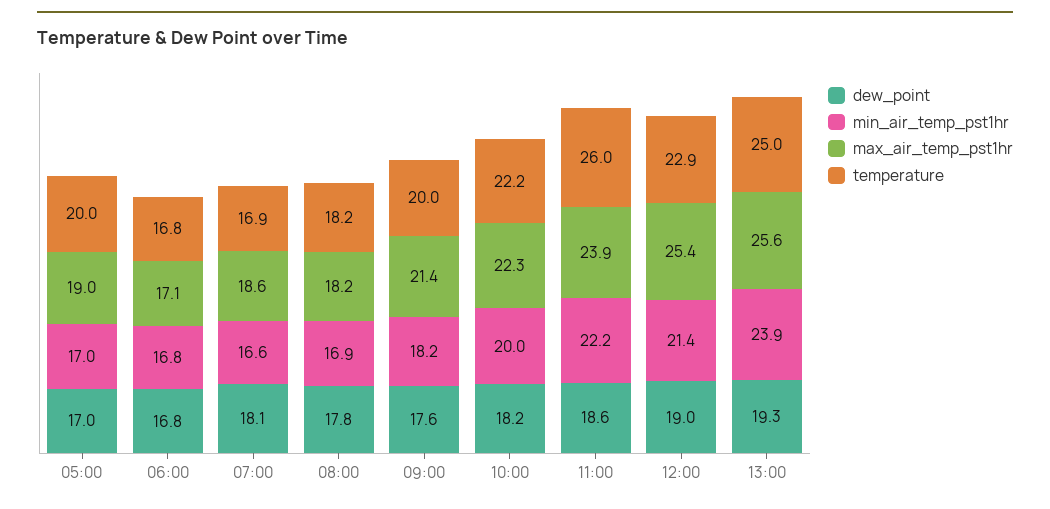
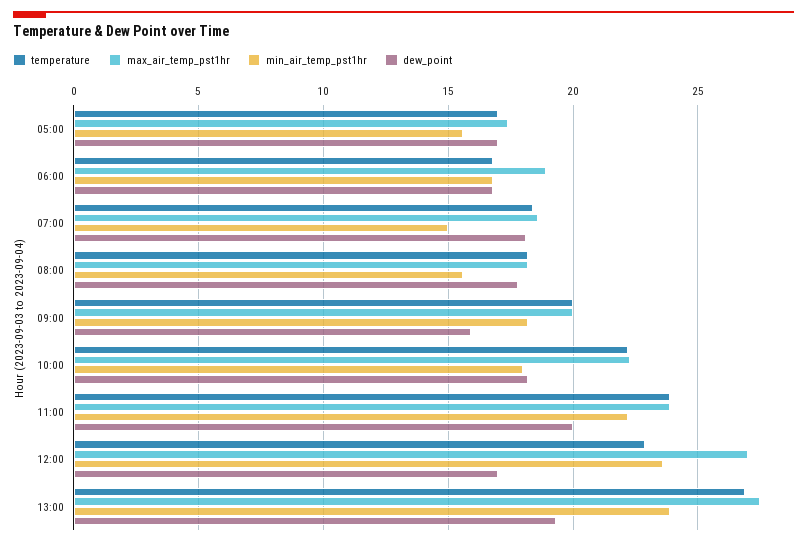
min_air_temp_pst1hr, 05:00: 17 -> 15.5
max_air_temp_pst1hr, 05:00: 19 -> 17.5
temperature, 05:00: 20 -> 17
max_air_temp_pst1hr, 06:00: 17.1 -> 19
min_air_temp_pst1hr, 07:00: 16.6 -> 15
temperature, 07:00: 16.9 -> 18.5
min_air_temp_pst1hr, 08:00: 16.9 -> 15.5
dew_point, 09:00: 17.6 -> 16
max_air_temp_pst1hr, 09:00: 21.4 -> 20
min_air_temp_pst1hr, 10:00: 20 -> 18
dew_point, 11:00: 18.6 -> 20
temperature, 11:00: 26 -> 24
dew_point, 12:00: 19 -> 17
min_air_temp_pst1hr, 12:00: 21.4 -> 23.5
max_air_temp_pst1hr, 12:00: 25.4 -> 27
max_air_temp_pst1hr, 13:00: 25.6 -> 27.5
temperature, 13:00: 25 -> 27

